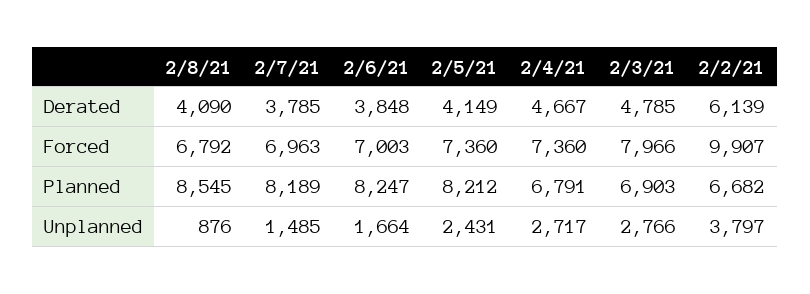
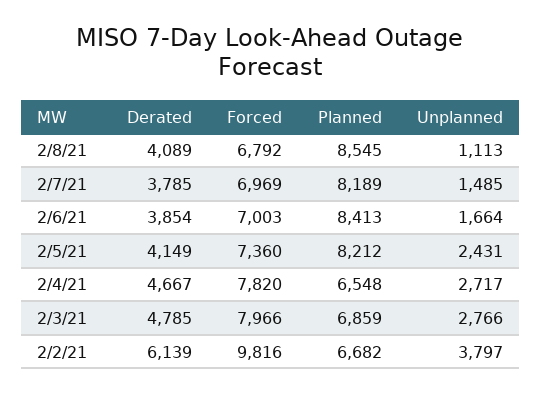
2/8/21, Derated: 4090 -> 4089
2/6/21, Derated: 3848 -> 3854
2/7/21, Forced: 6963 -> 6969
2/4/21, Forced: 7360 -> 7820
2/2/21, Forced: 9907 -> 9816
2/6/21, Planned: 8247 -> 8413
2/4/21, Planned: 6791 -> 6548
2/3/21, Planned: 6903 -> 6859
2/8/21, Unplanned: 876 -> 1113

